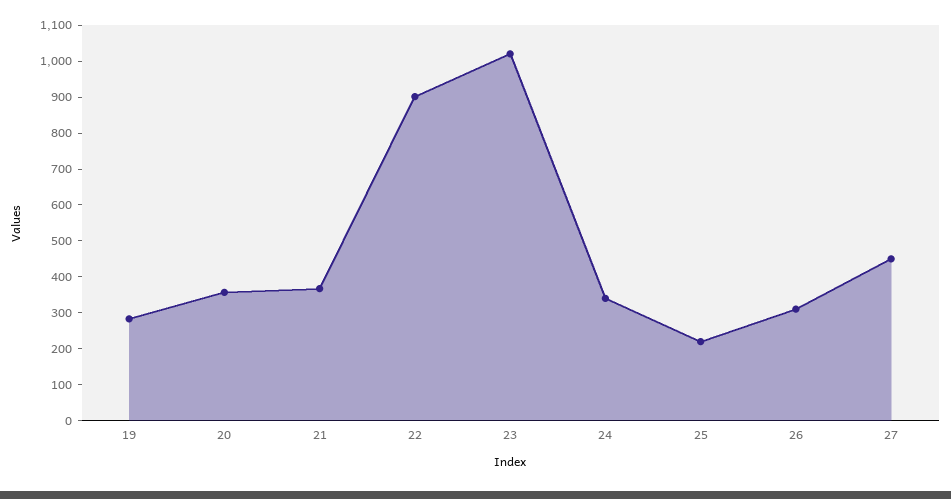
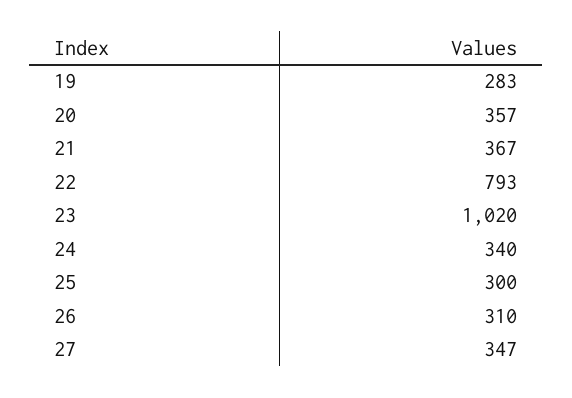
22: 900 -> 793
25: 225 -> 300
27: 450 -> 347

